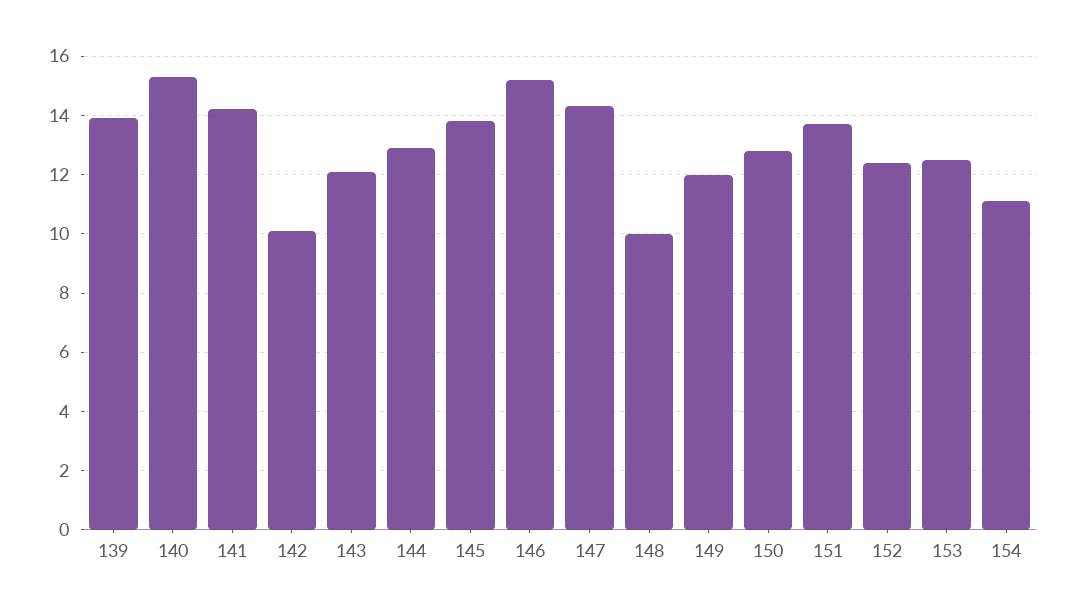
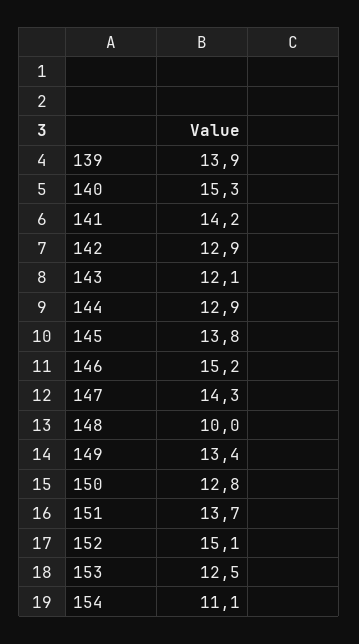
142: 10 -> 12.9
149: 12 -> 13.4
152: 12.5 -> 15.1

